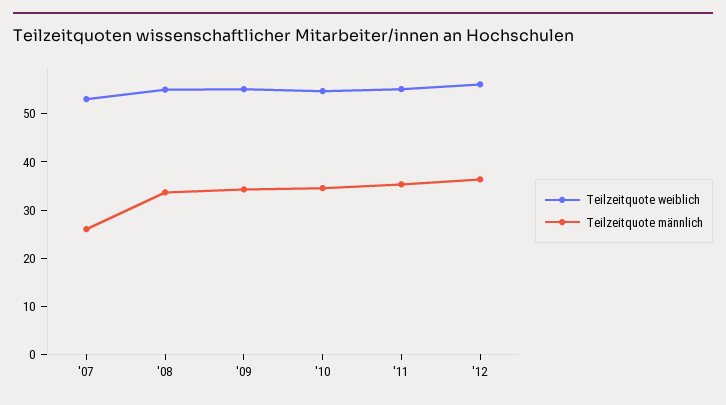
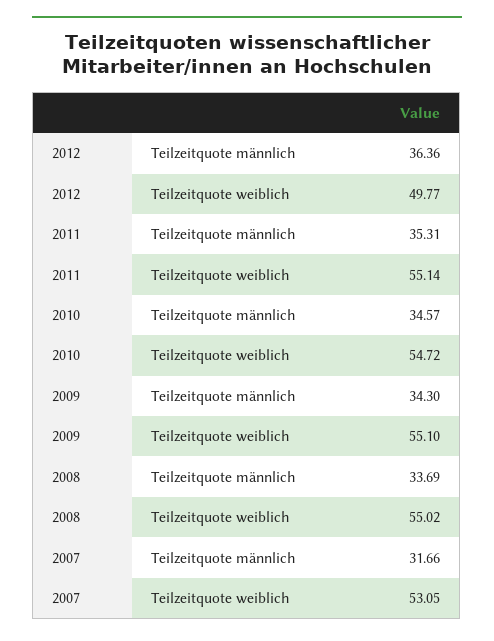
Teilzeitquote männlich, '07: 26 -> 31.66
Teilzeitquote weiblich, '12: 56 -> 49.77

